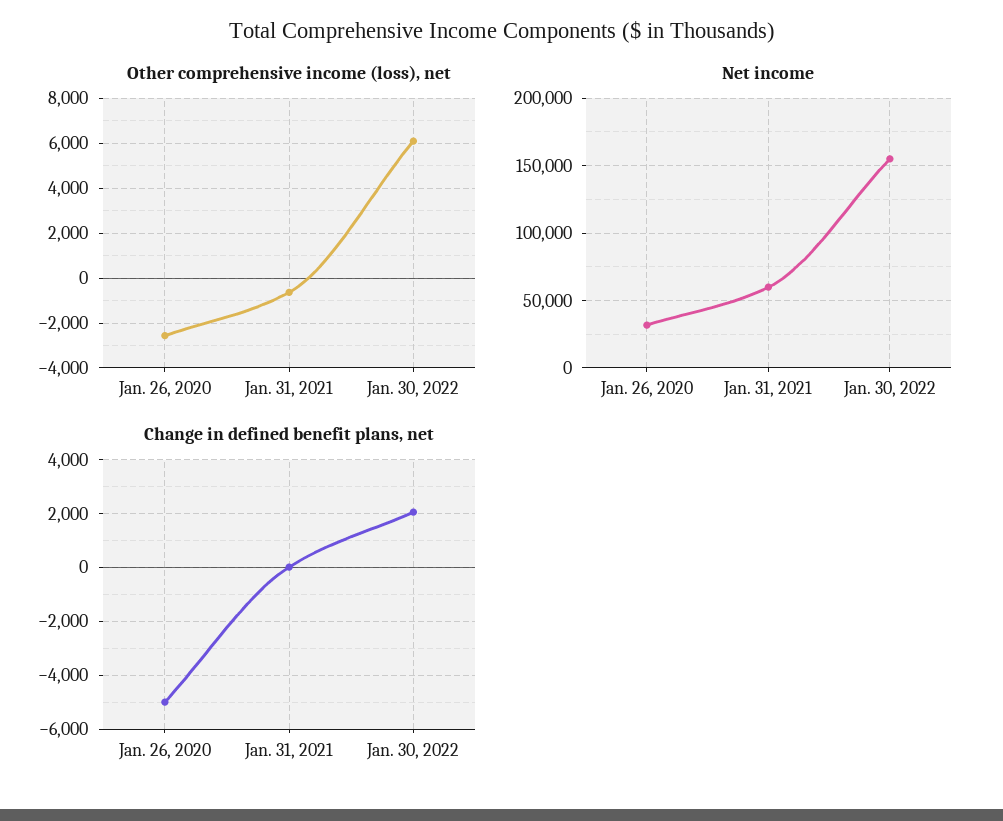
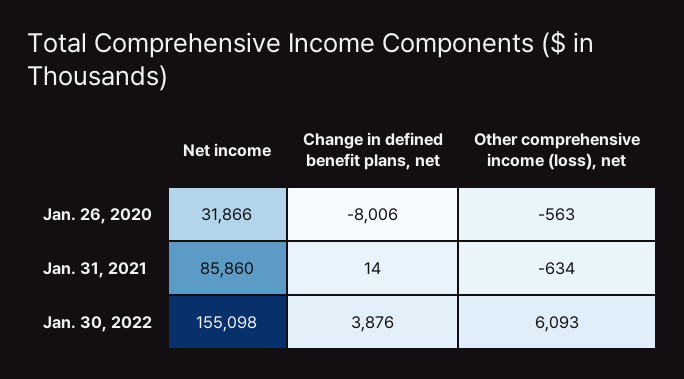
Other comprehensive income (loss), net, Jan. 26, 2020: -2500 -> -563
Net income, Jan. 31, 2021: 60000 -> 85860
Change in defined benefit plans, net, Jan. 26, 2020: -5000 -> -8006
Change in defined benefit plans, net, Jan. 30, 2022: 2000 -> 3876

